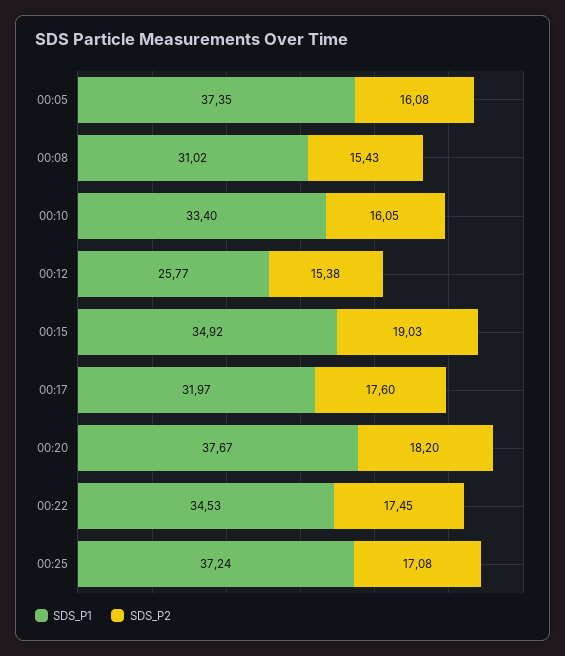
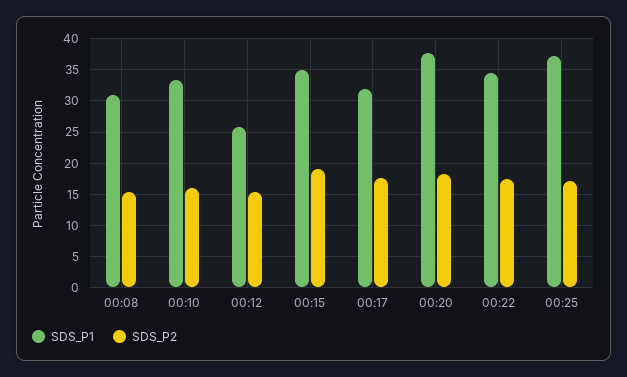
SDS_P1, 00:05: 37.35 -> none
SDS_P2, 00:05: 16.08 -> none

